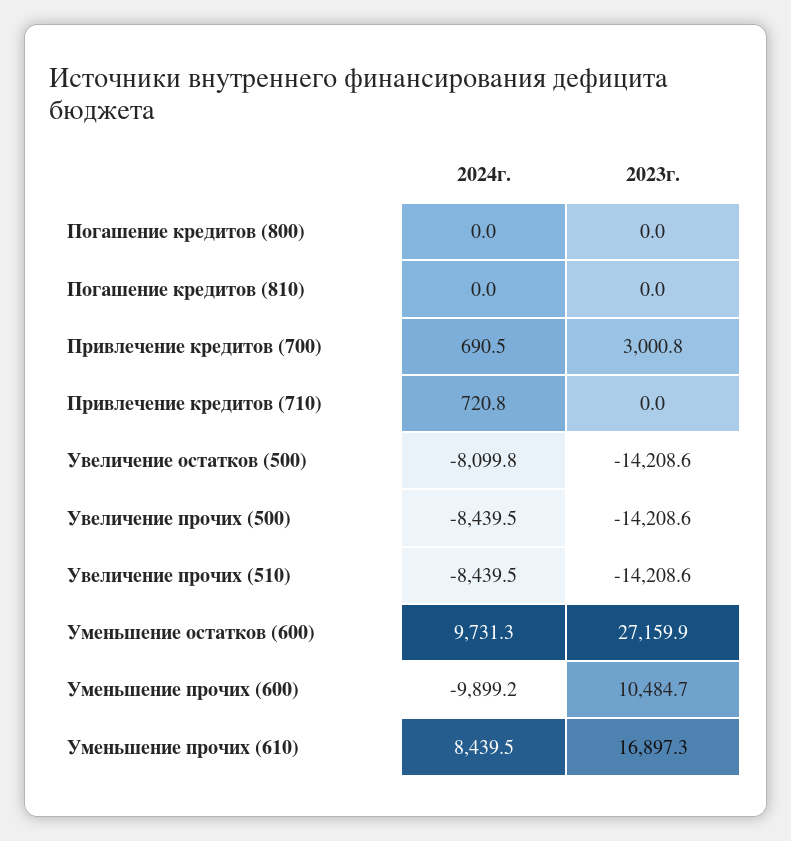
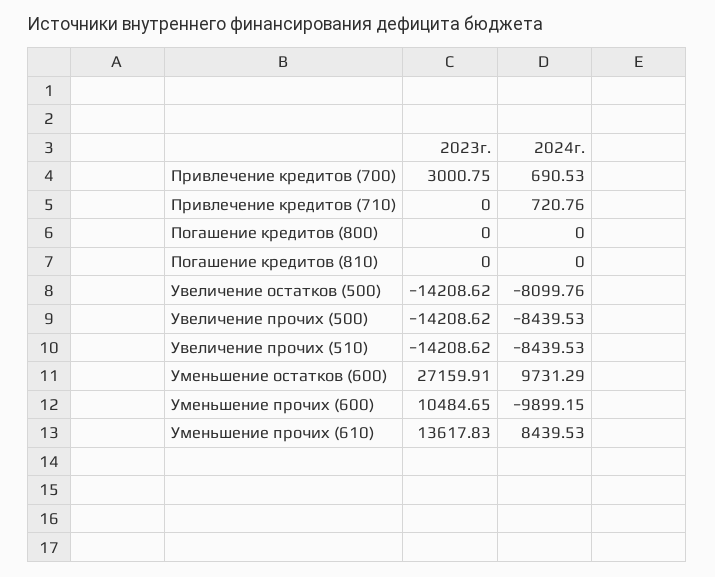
2023г., Уменьшение прочих (610): 16897.3 -> 13617.83

